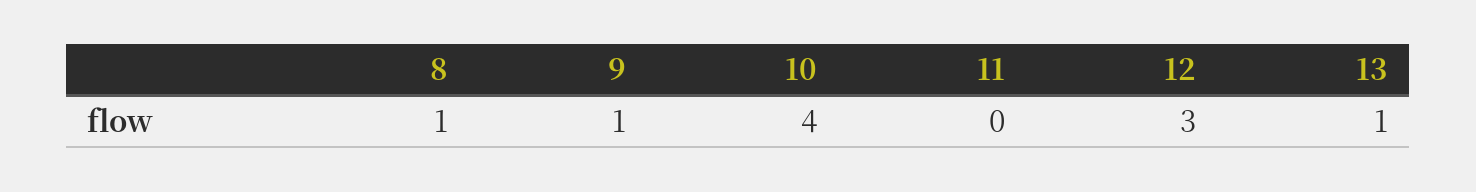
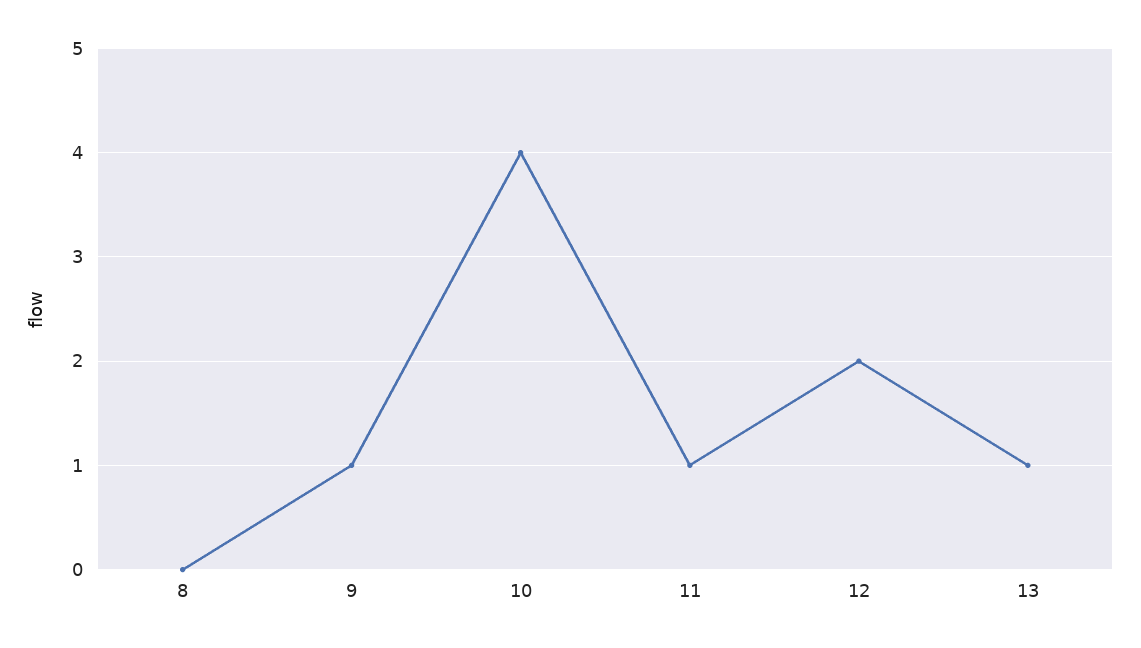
8: 1 -> 0
11: 0 -> 1
12: 3 -> 2

